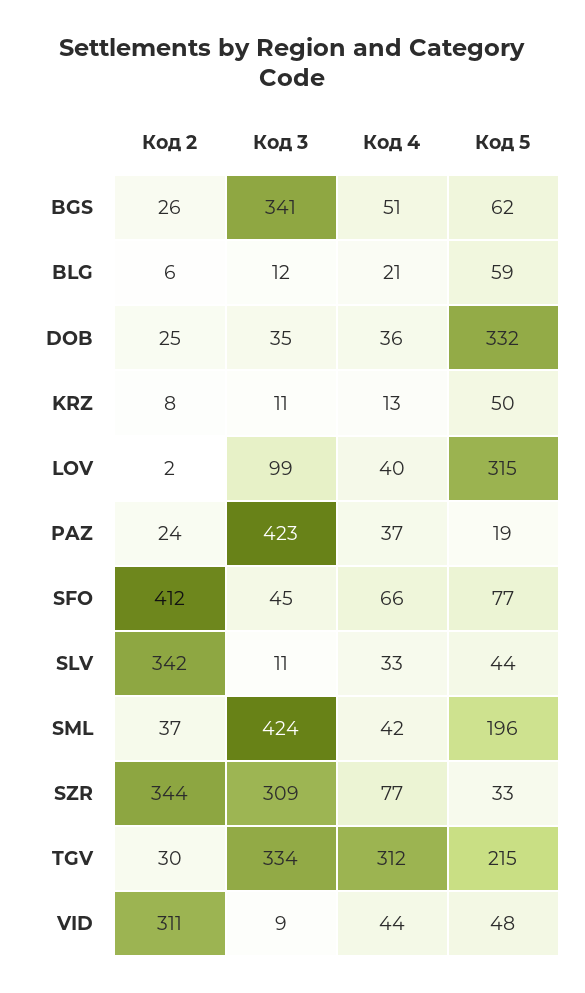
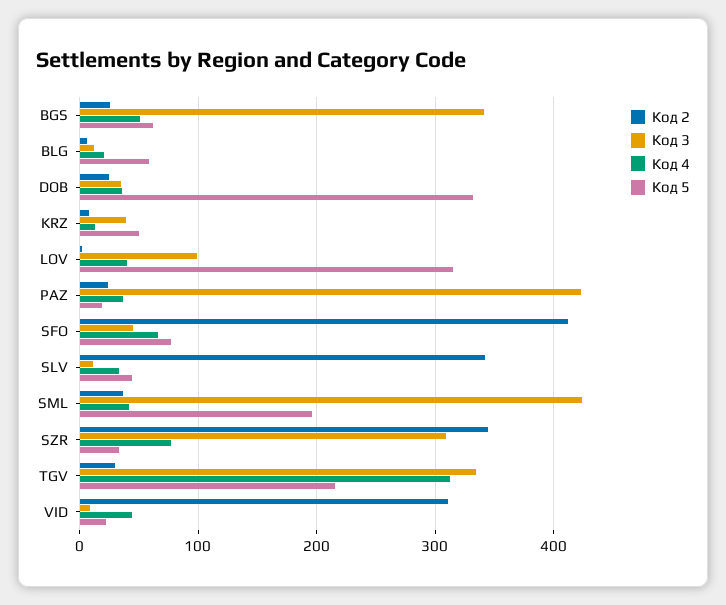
Код 3, KRZ: 11 -> 40
Код 5, VID: 48 -> 20

